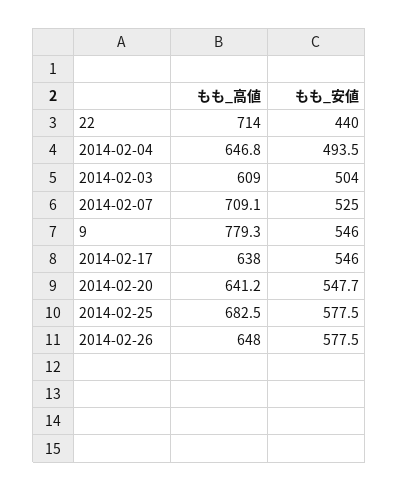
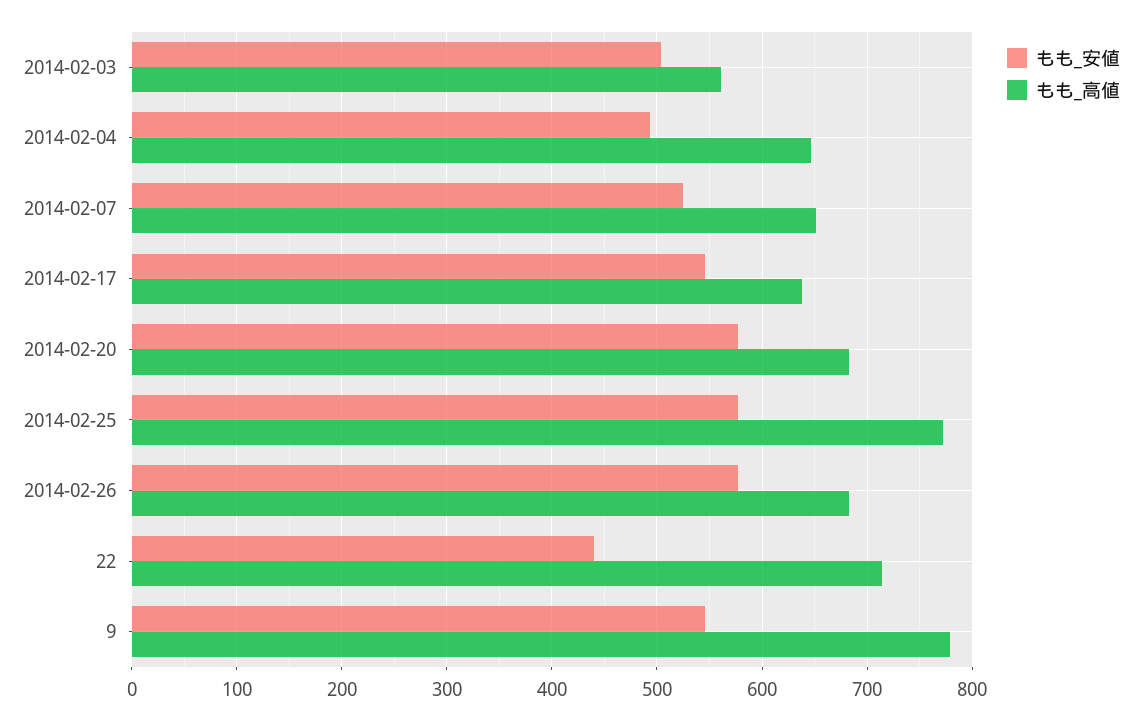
もも_高値, 2014-02-03: 609 -> 560
もも_高値, 2014-02-07: 709.1 -> 650
もも_高値, 2014-02-20: 641.2 -> 680
もも_安値, 2014-02-20: 547.7 -> 580
もも_高値, 2014-02-25: 682.5 -> 770
もも_高値, 2014-02-26: 648 -> 680

